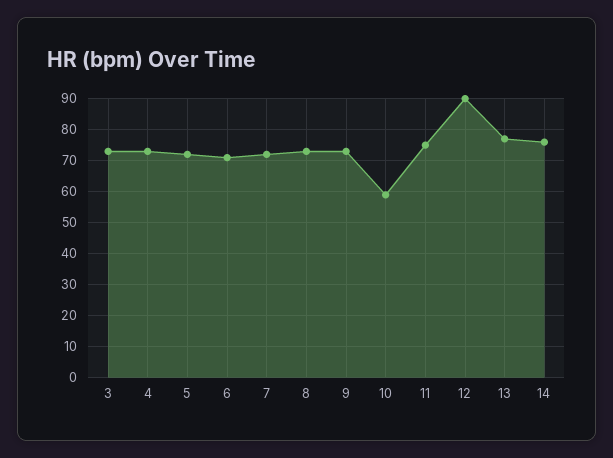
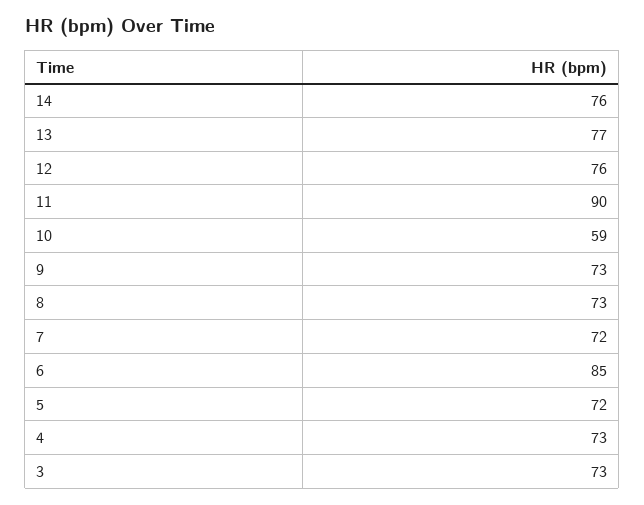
6: 70 -> 85
11: 75 -> 90
12: 90 -> 76

